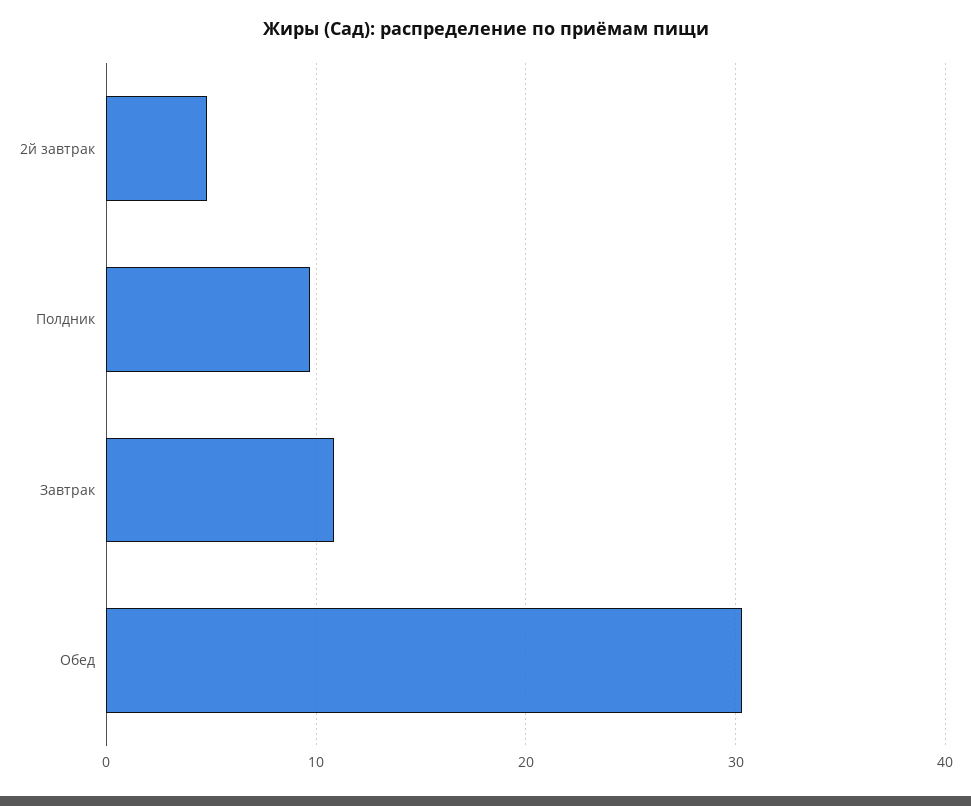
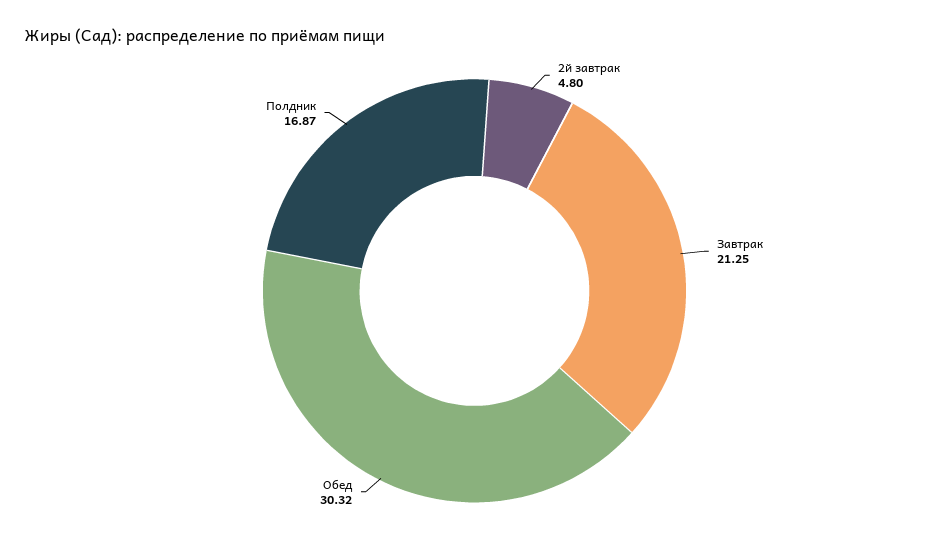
Полдник: 10 -> 16.87
Завтрак: 11 -> 21.25

